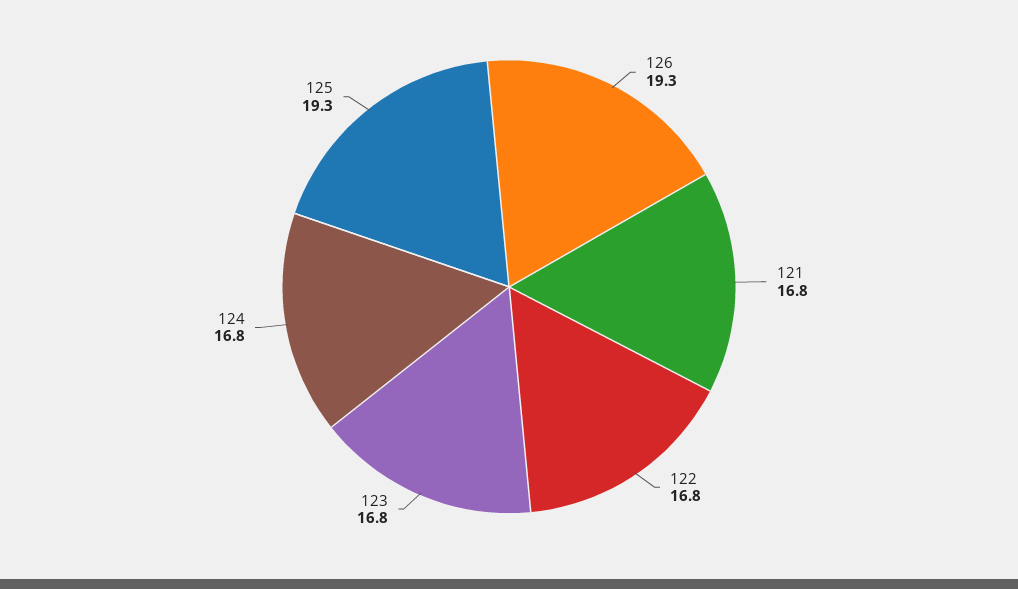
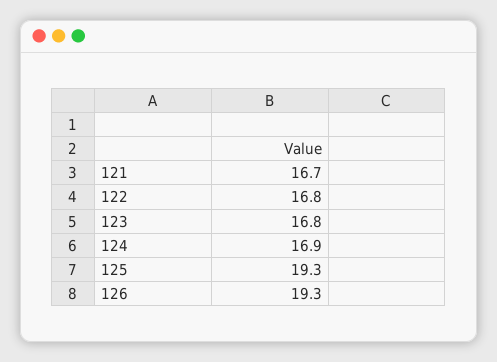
121: 16.8 -> 16.7
124: 16.8 -> 16.9

